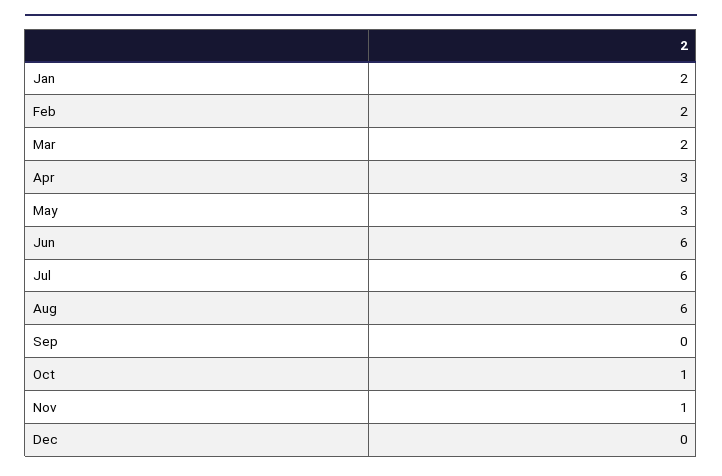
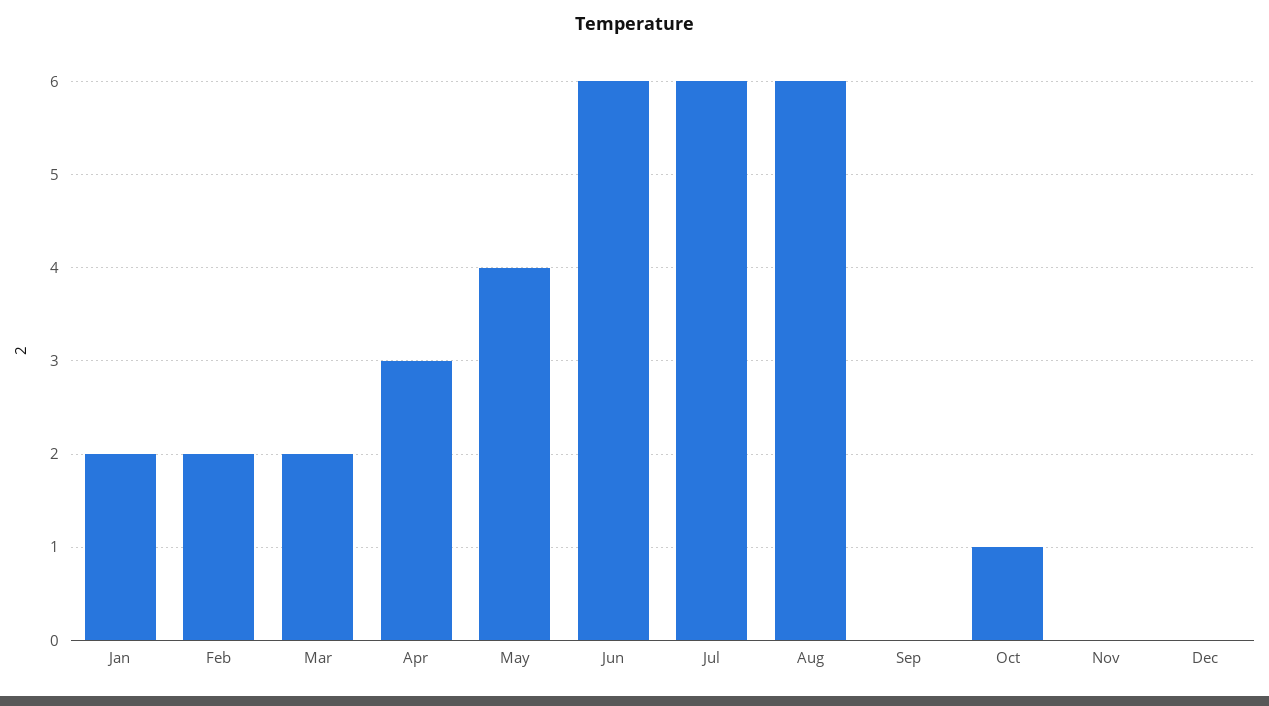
May: 3 -> 4
Nov: 1 -> 0

